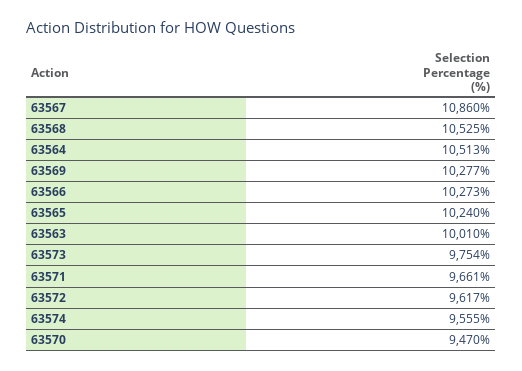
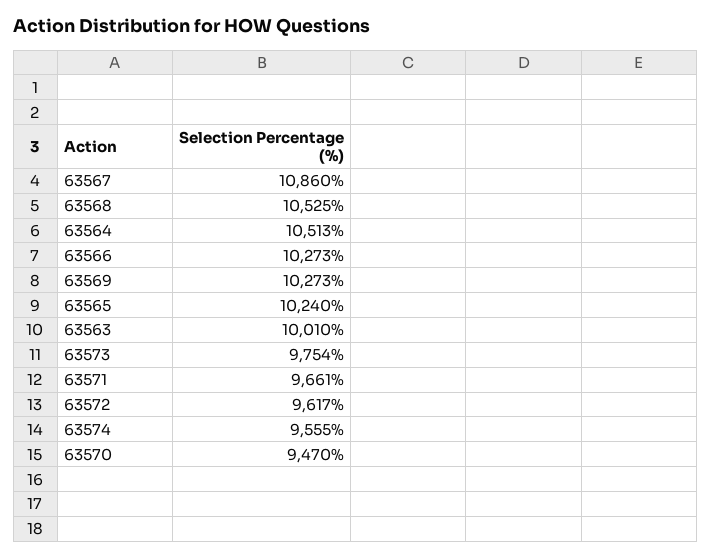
63569: 10277 -> 10273

